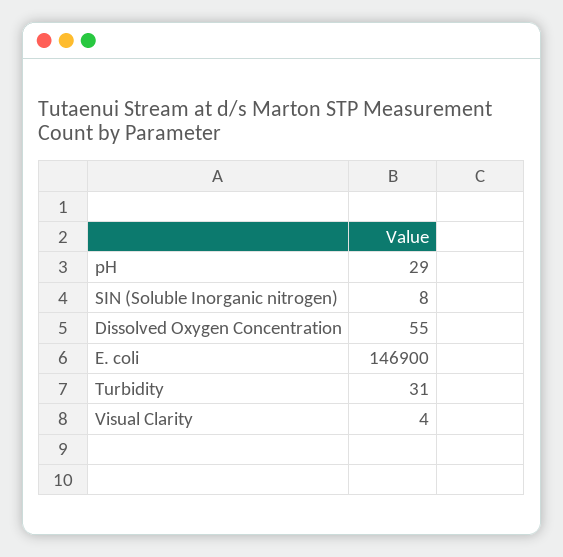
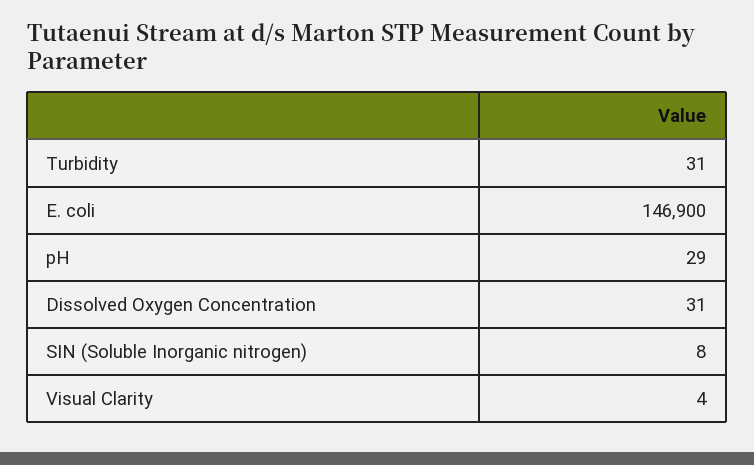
Dissolved Oxygen Concentration: 55 -> 31

